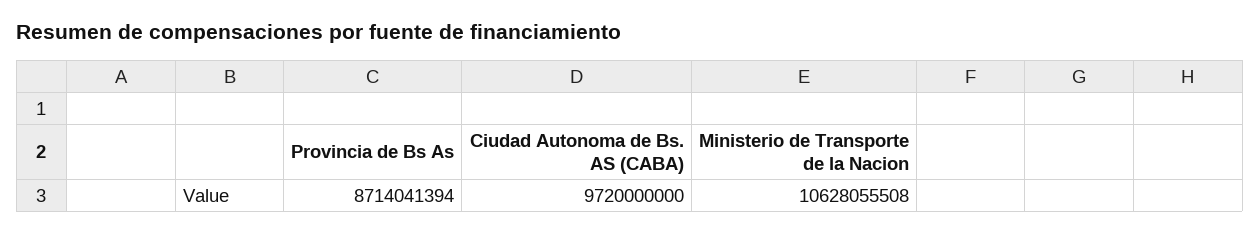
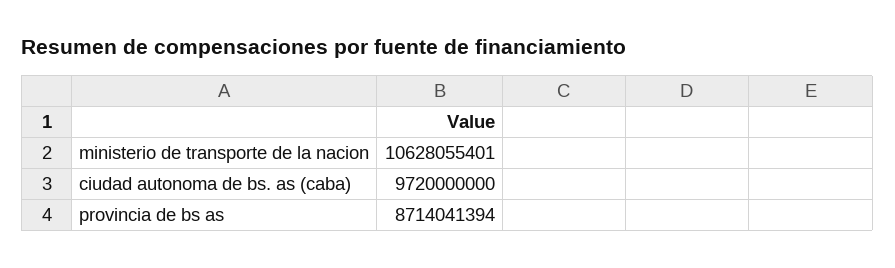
Ministerio de Transporte de la Nacion: 10628055508 -> 10628055401

